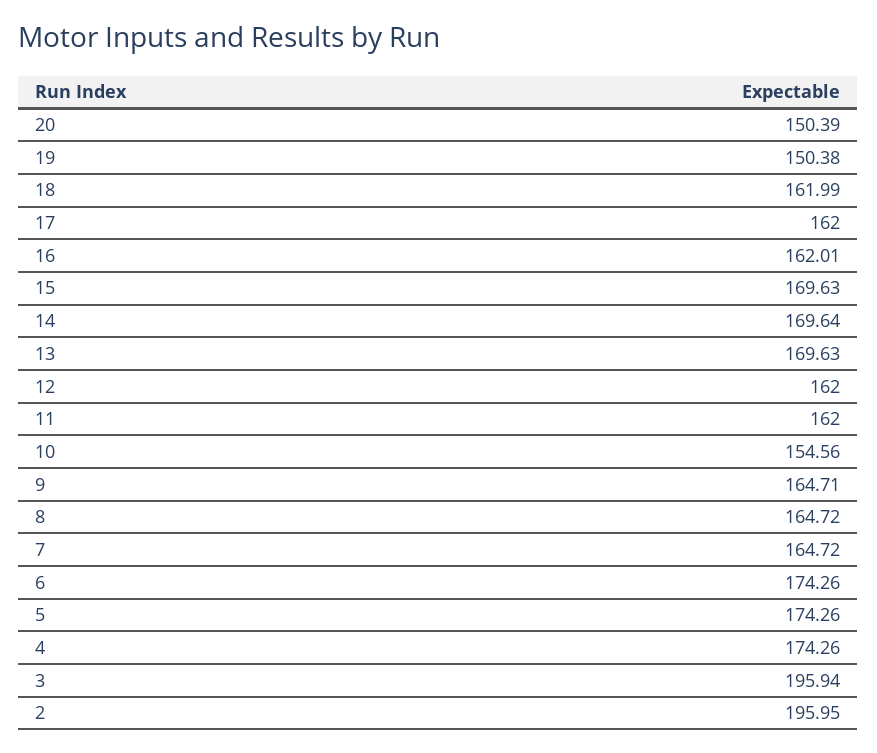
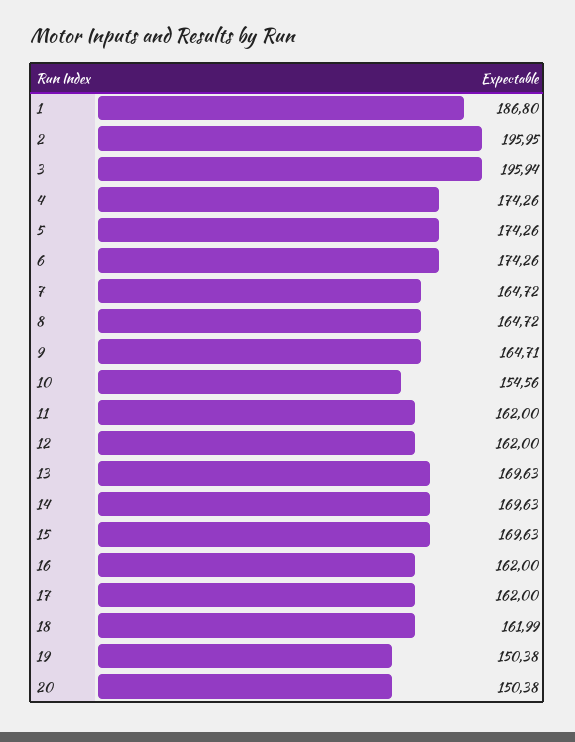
20: 150.39 -> 150.38
16: 162.01 -> 162
14: 169.64 -> 169.63
1: none -> 186.8

